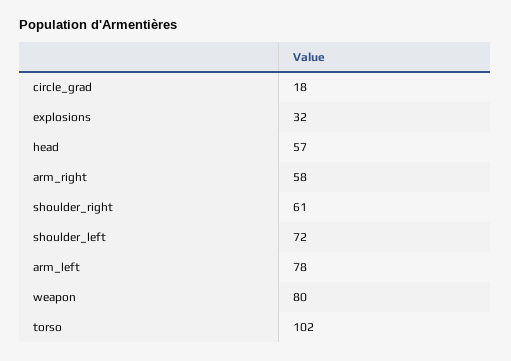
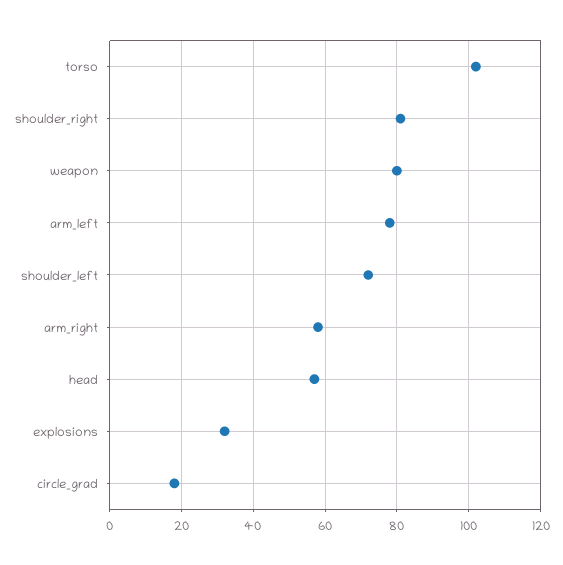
shoulder_right: 61 -> 80

